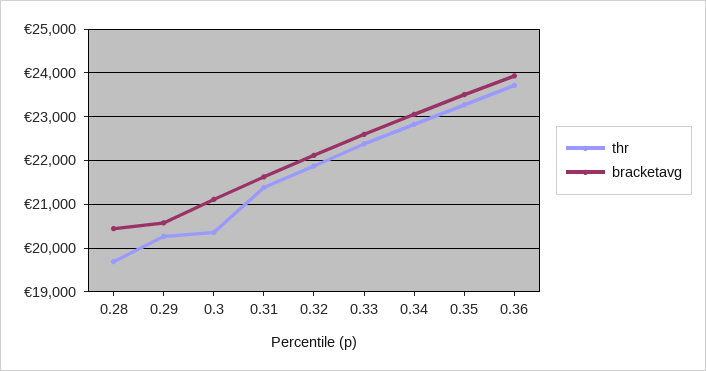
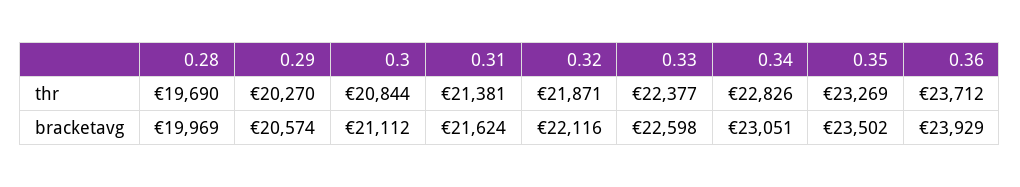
bracketavg, 0.28: 20400 -> 19969
thr, 0.3: 20400 -> 20844

